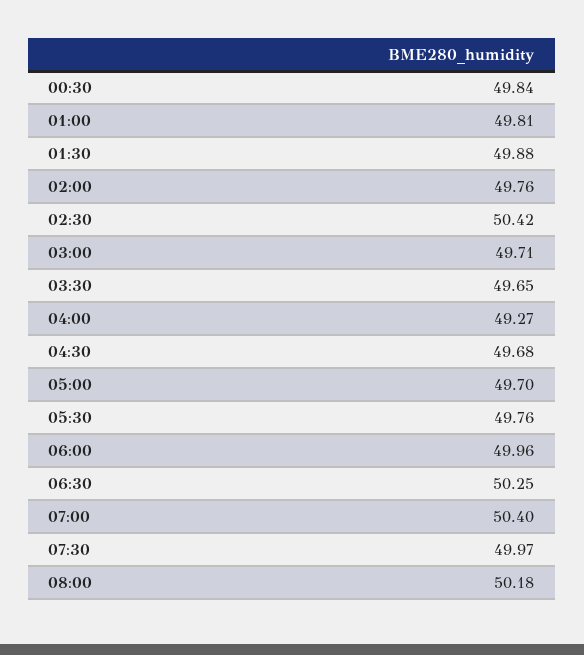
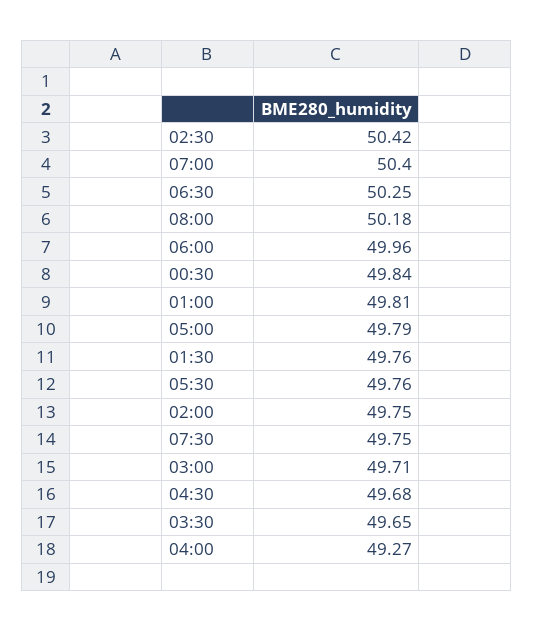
01:30: 49.88 -> 49.76
02:00: 49.76 -> 49.75
05:00: 49.7 -> 49.79
07:30: 49.97 -> 49.75

